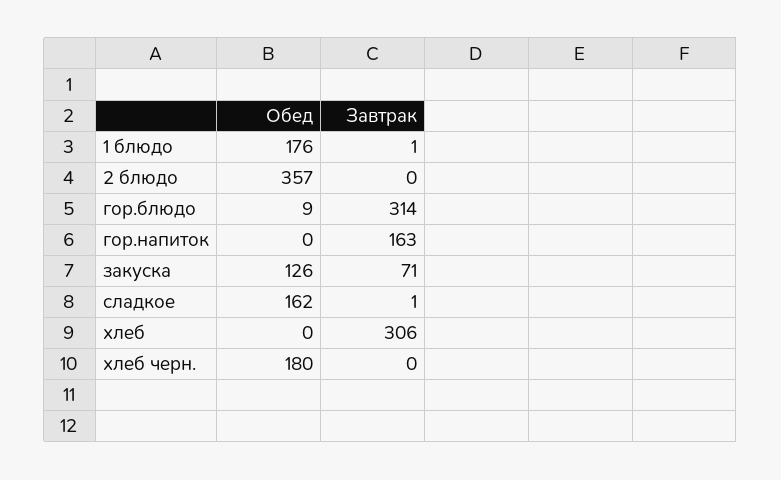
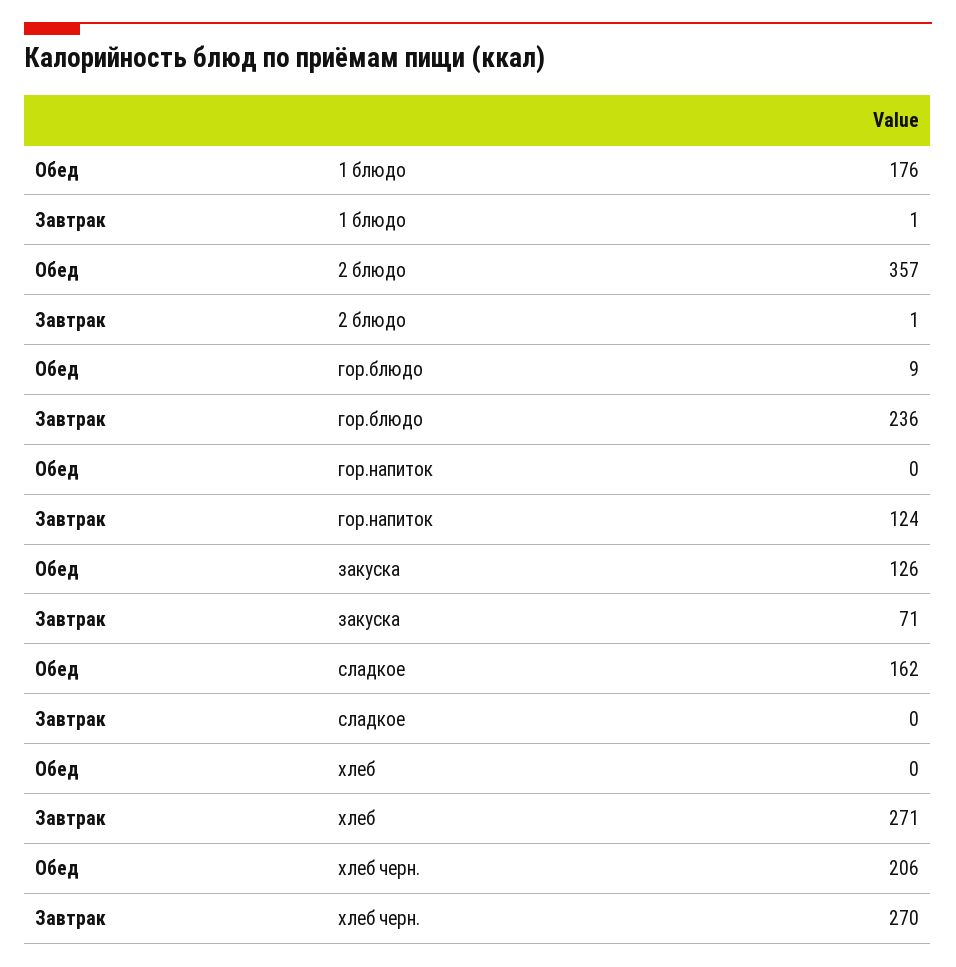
Завтрак, 2 блюдо: 0 -> 1
Завтрак, гор.блюдо: 314 -> 236
Завтрак, гор.напиток: 163 -> 124
Завтрак, сладкое: 1 -> 0
Завтрак, хлеб: 306 -> 271
Обед, хлеб черн.: 180 -> 206
Завтрак, хлеб черн.: 0 -> 270

